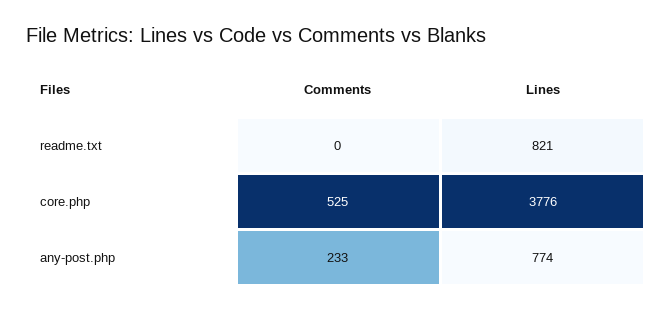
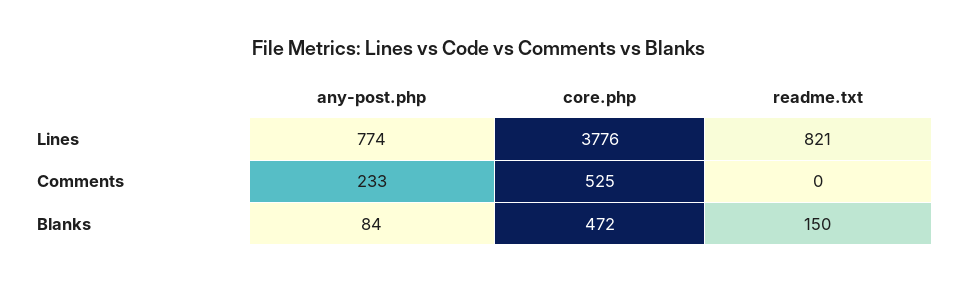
Blanks, any-post.php: none -> 84
Blanks, core.php: none -> 472
Blanks, readme.txt: none -> 150

